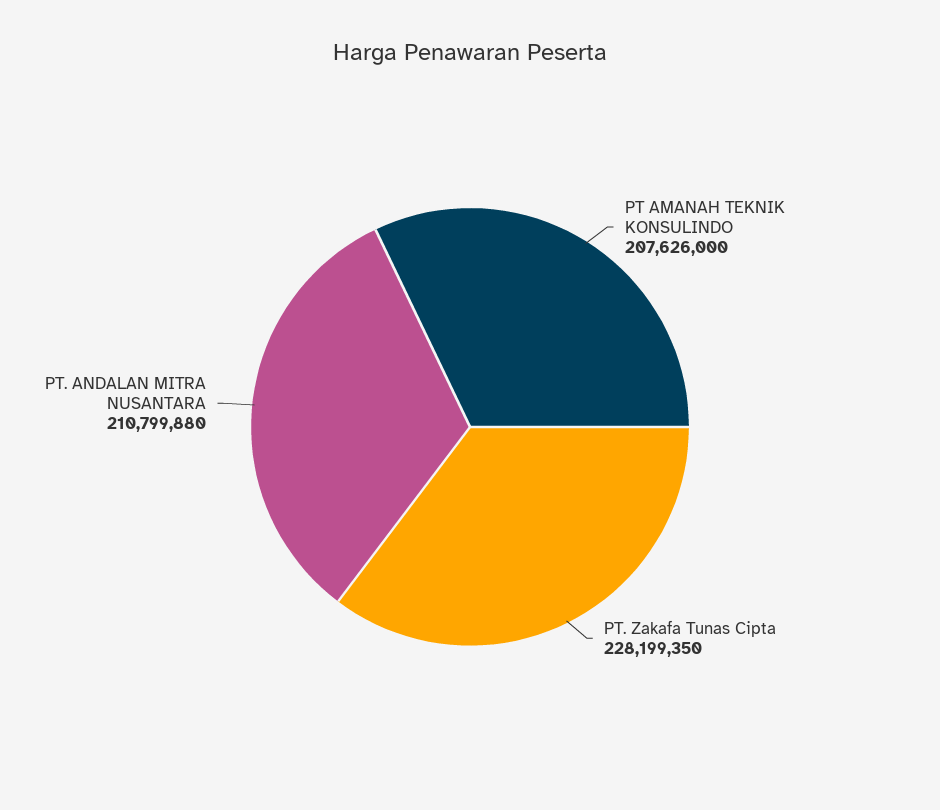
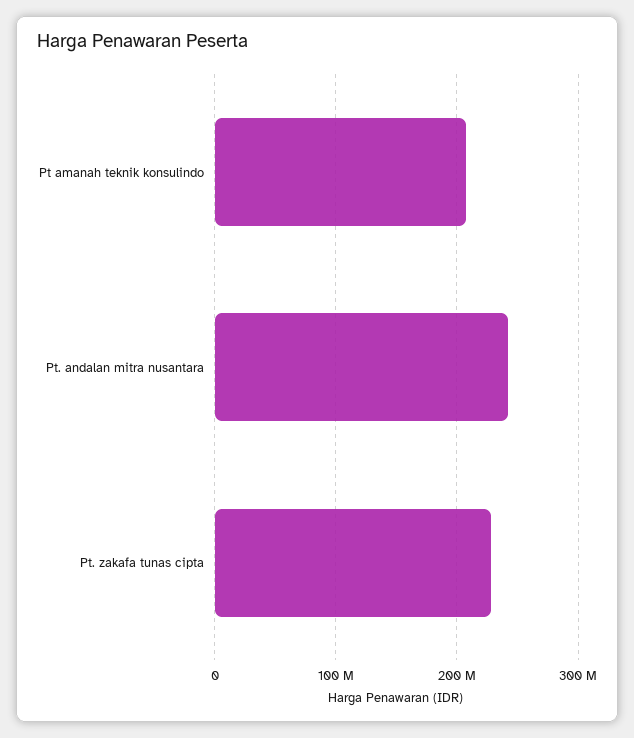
PT. ANDALAN MITRA NUSANTARA: 210799880 -> 240000000

